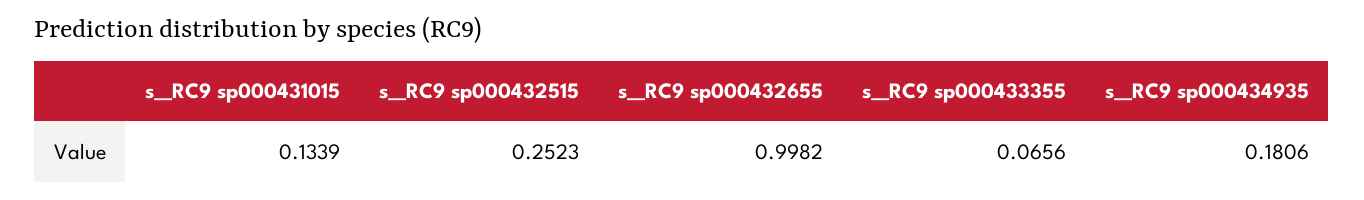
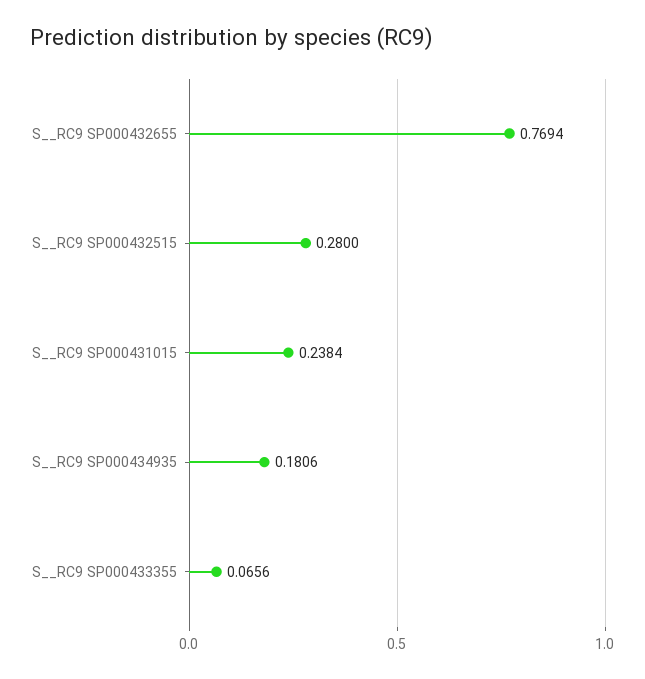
s__RC9 sp000431015: 0.1339 -> 0.2384
s__RC9 sp000432515: 0.2523 -> 0.28
s__RC9 sp000432655: 0.9982 -> 0.7694

